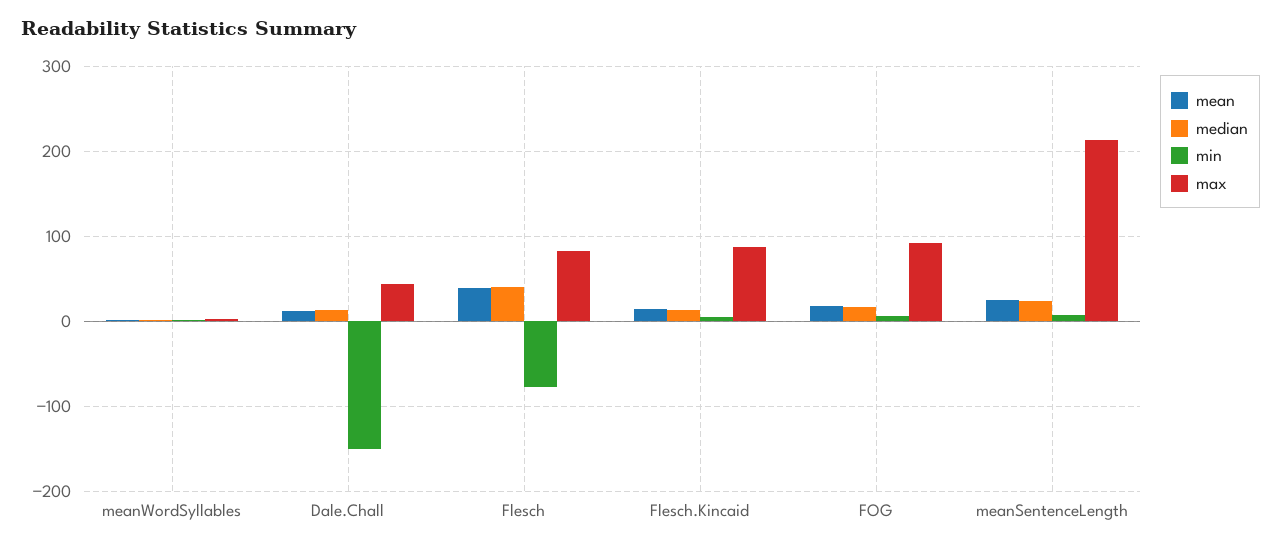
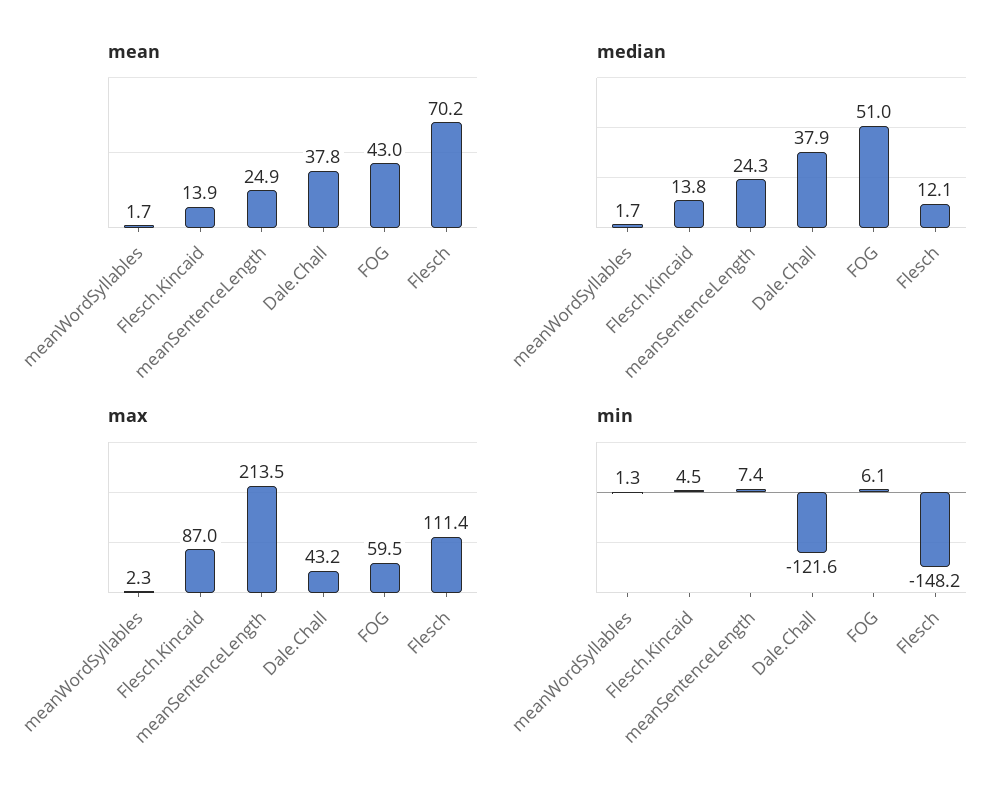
mean, Dale.Chall: 10 -> 37.8
median, Dale.Chall: 10 -> 37.9
min, Dale.Chall: -150 -> -121.6
mean, Flesch: 40 -> 70.2
median, Flesch: 40 -> 12.1
min, Flesch: -80 -> -148.2
max, Flesch: 80 -> 111.4
mean, FOG: 20 -> 43
median, FOG: 20 -> 51
max, FOG: 90 -> 59.5

